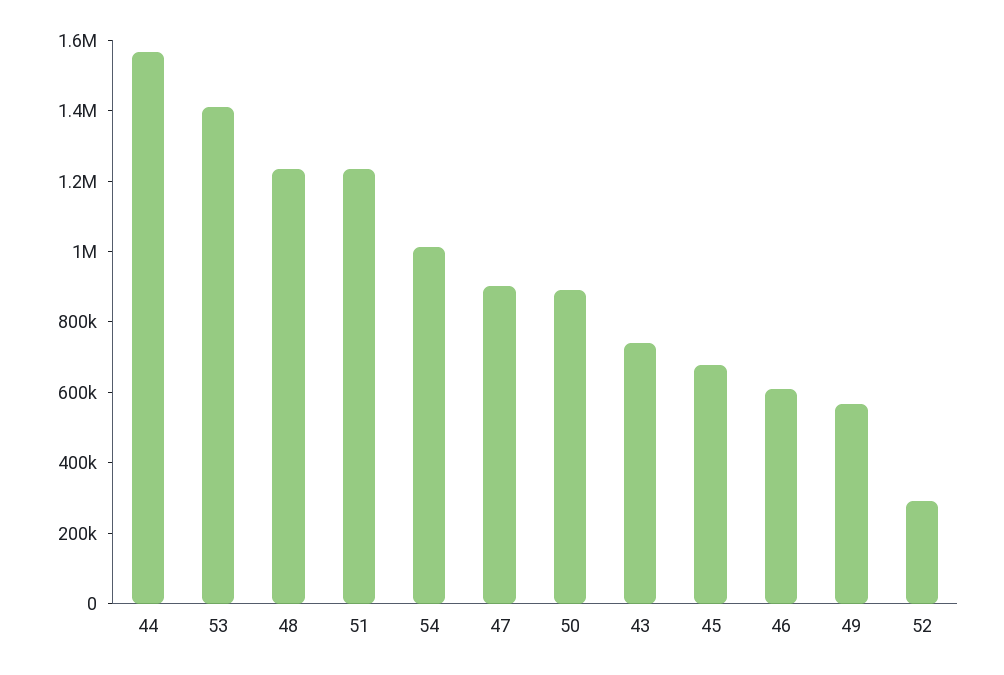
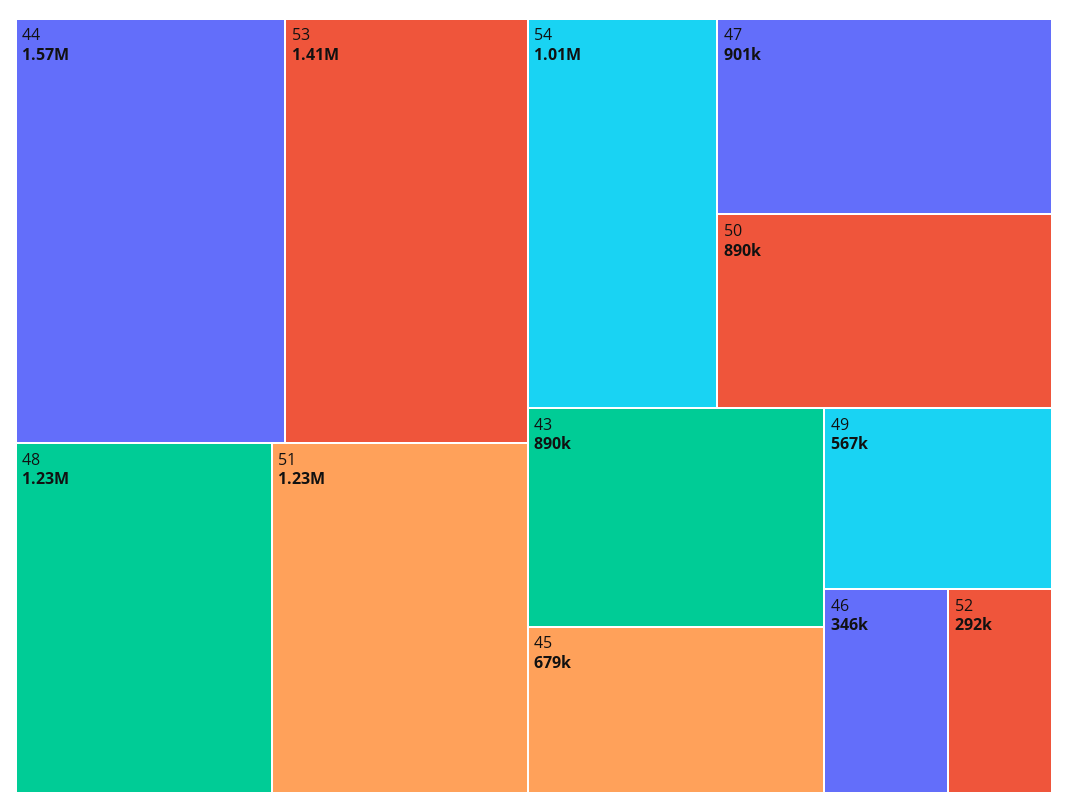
43: 750000 -> 890000
46: 600000 -> 346000

